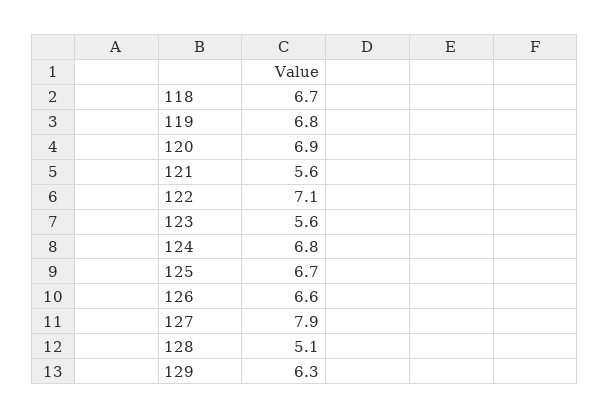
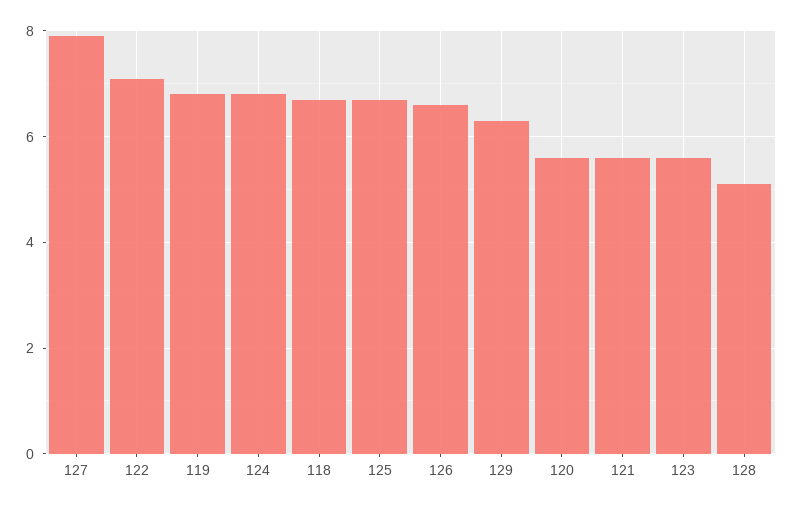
120: 6.9 -> 5.5

